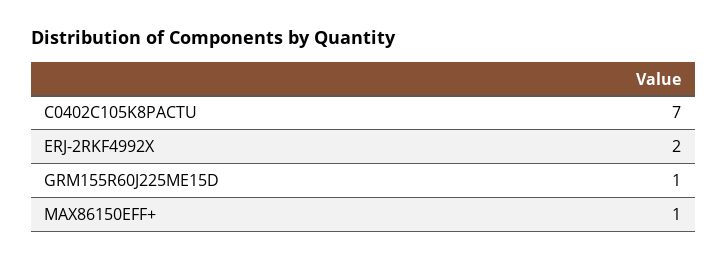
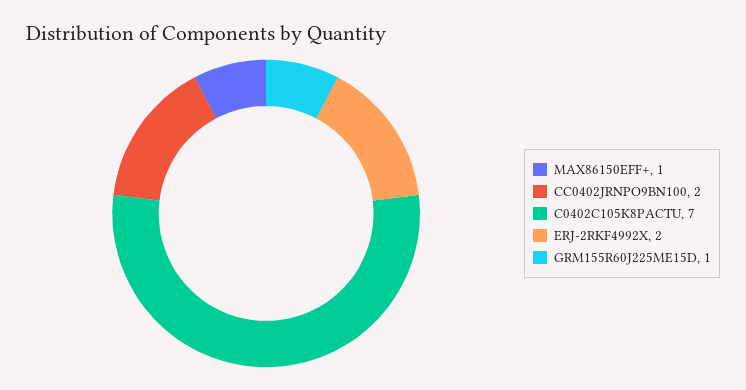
CC0402JRNPO9BN100: none -> 2

